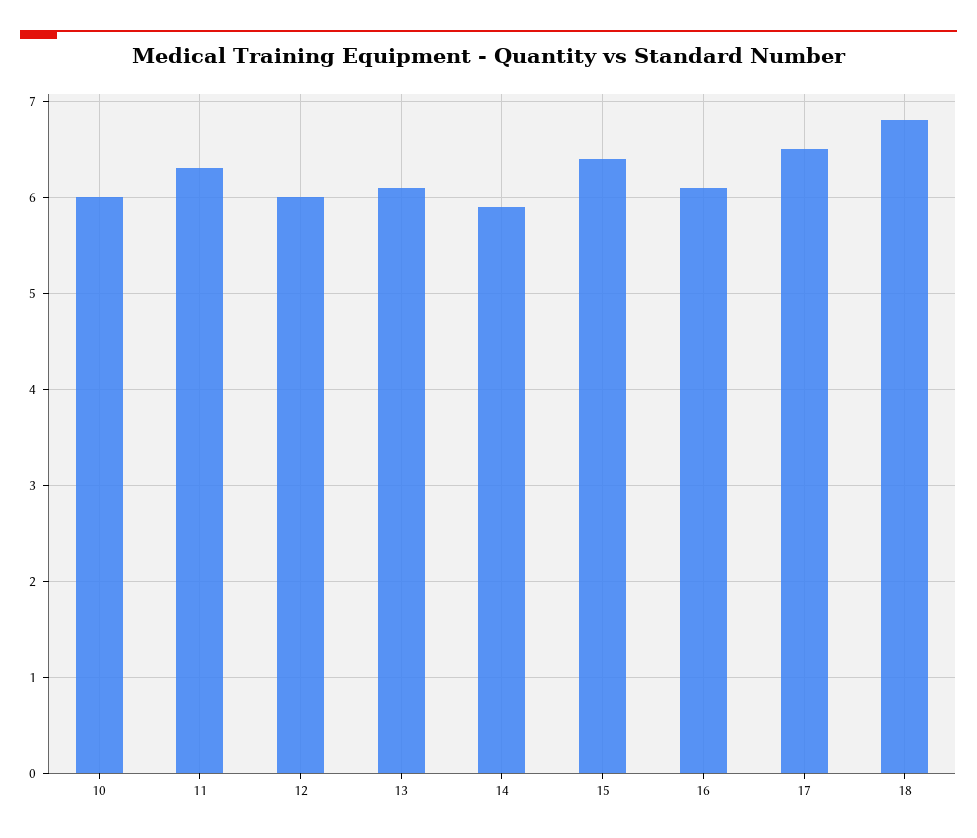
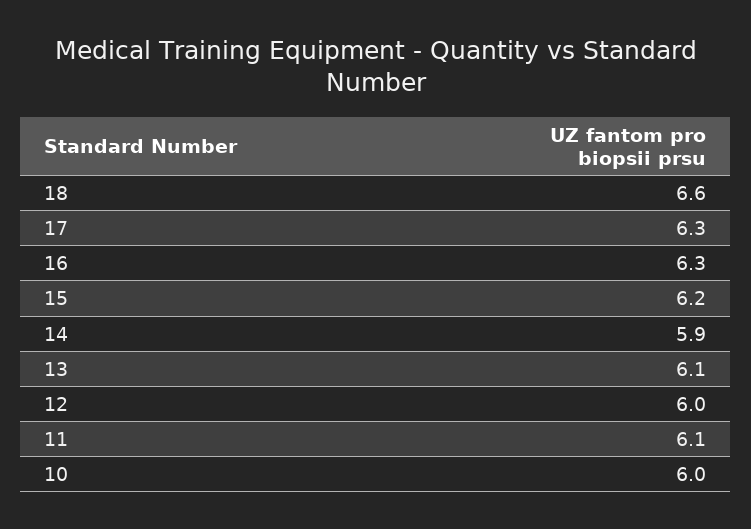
11: 6.3 -> 6.1
15: 6.4 -> 6.2
16: 6.1 -> 6.3
17: 6.5 -> 6.3
18: 6.8 -> 6.6

